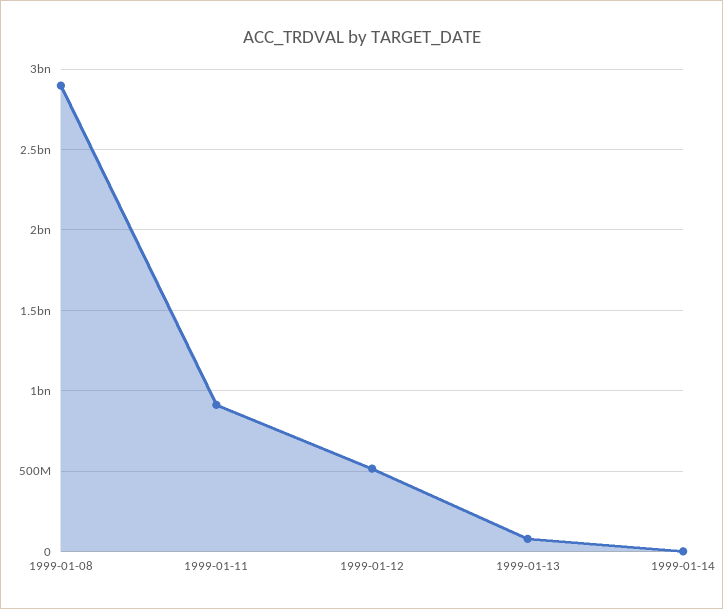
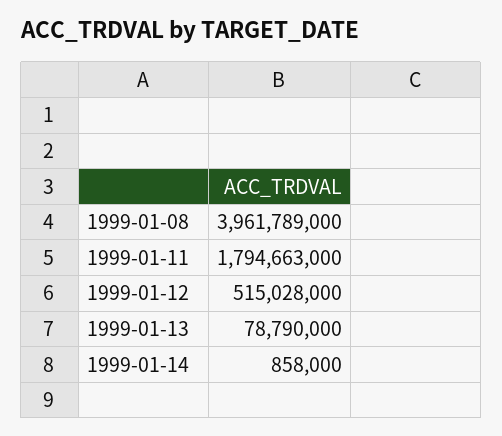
1999-01-08: 2900000000 -> 3961789000
1999-01-11: 900000000 -> 1794663000

